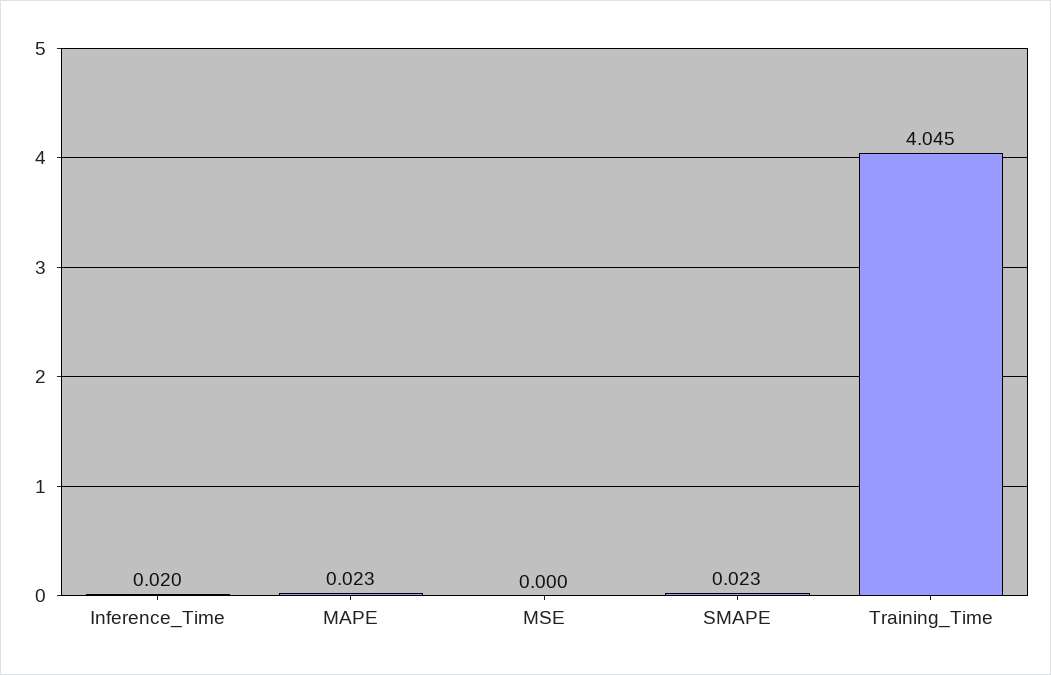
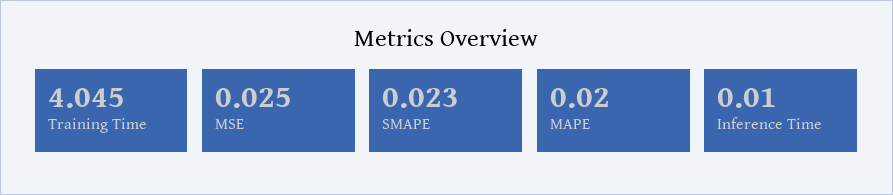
Inference_Time: 0.02 -> 0.01
MAPE: 0.023 -> 0.02
MSE: 0 -> 0.025

